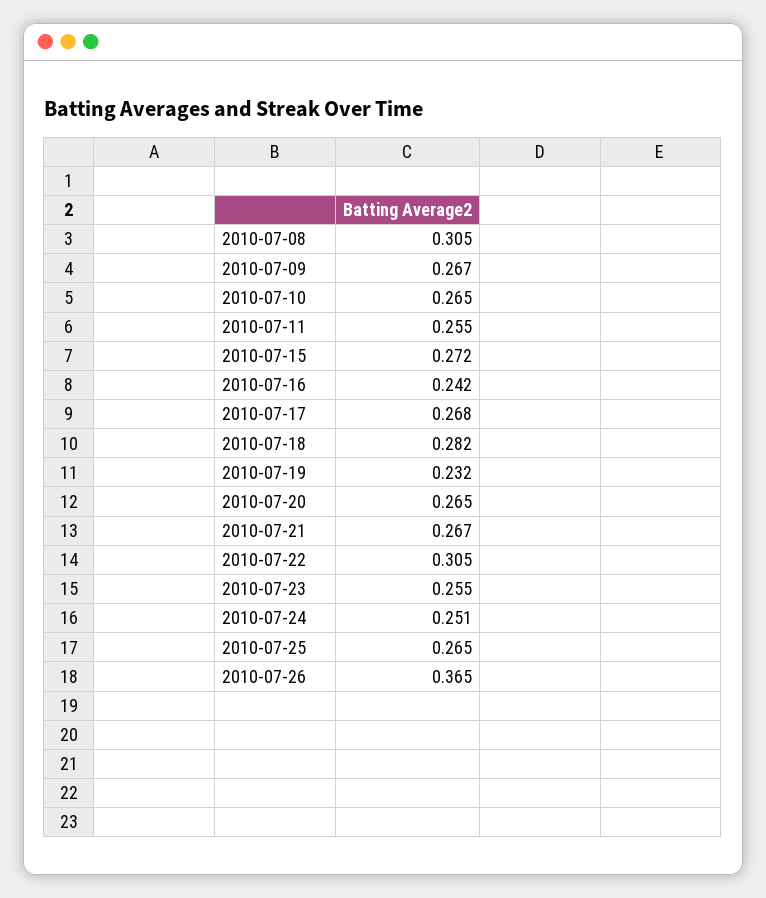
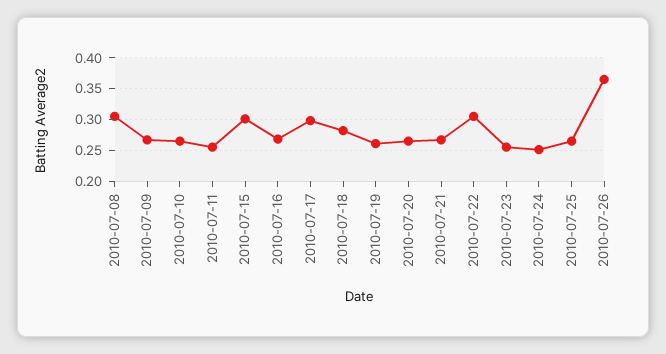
2010-07-15: 0.272 -> 0.3
2010-07-16: 0.242 -> 0.27
2010-07-17: 0.268 -> 0.3
2010-07-19: 0.232 -> 0.26

